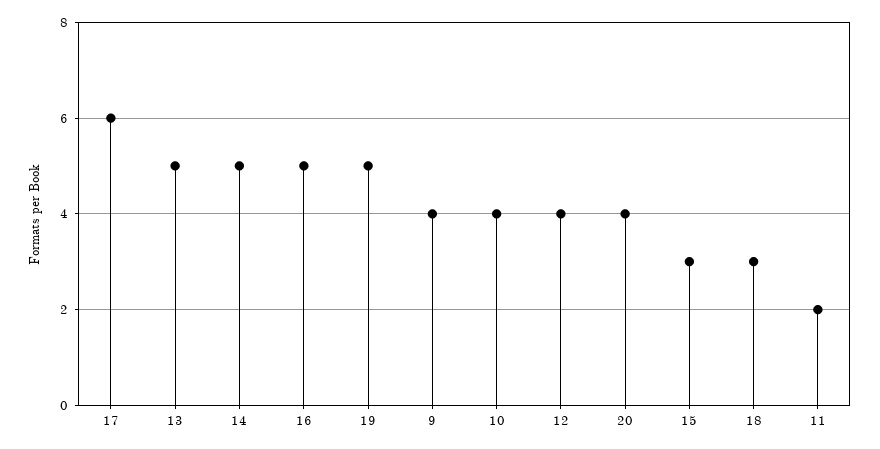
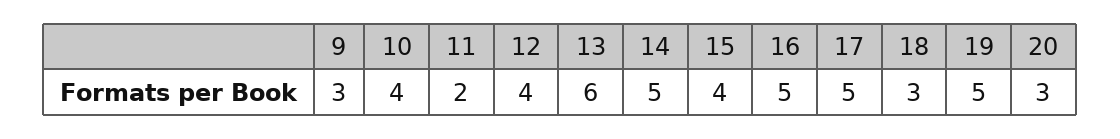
17: 6 -> 5
13: 5 -> 6
9: 4 -> 3
20: 4 -> 3
15: 3 -> 4

